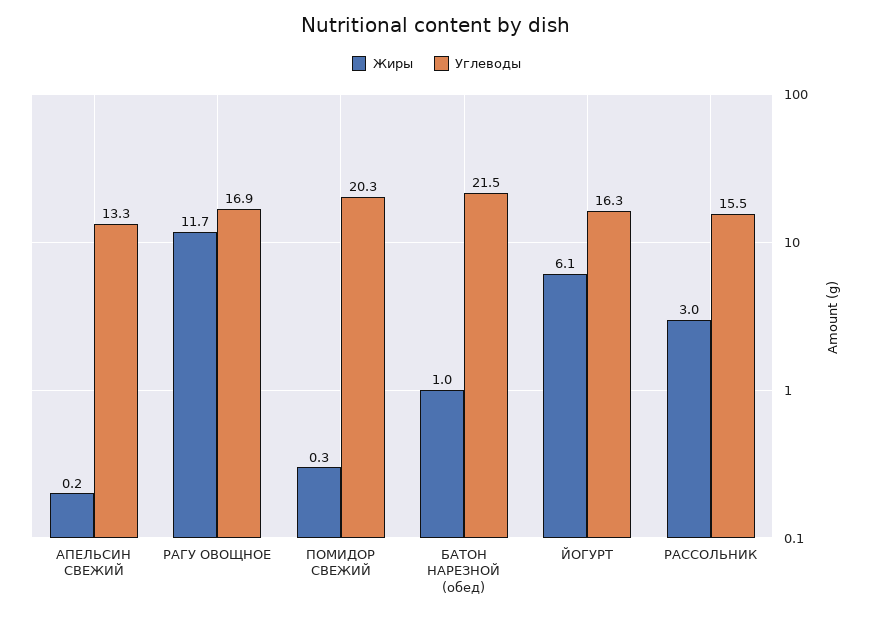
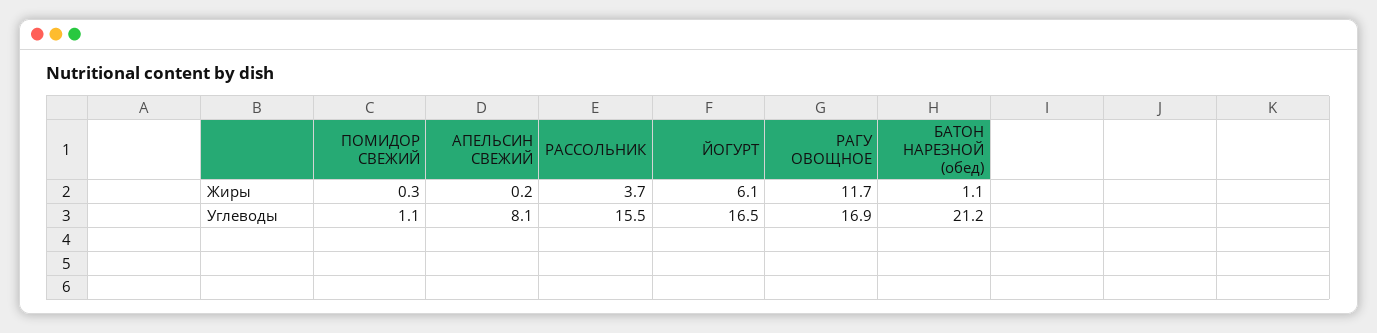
Углеводы, АПЕЛЬСИН СВЕЖИЙ: 13.3 -> 8.1
Углеводы, ПОМИДОР СВЕЖИЙ: 20.3 -> 1.1
Жиры, БАТОН НАРЕЗНОЙ (обед): 1 -> 1.1
Углеводы, БАТОН НАРЕЗНОЙ (обед): 21.5 -> 21.2
Углеводы, ЙОГУРТ: 16.3 -> 16.5
Жиры, РАССОЛЬНИК: 3 -> 3.7

